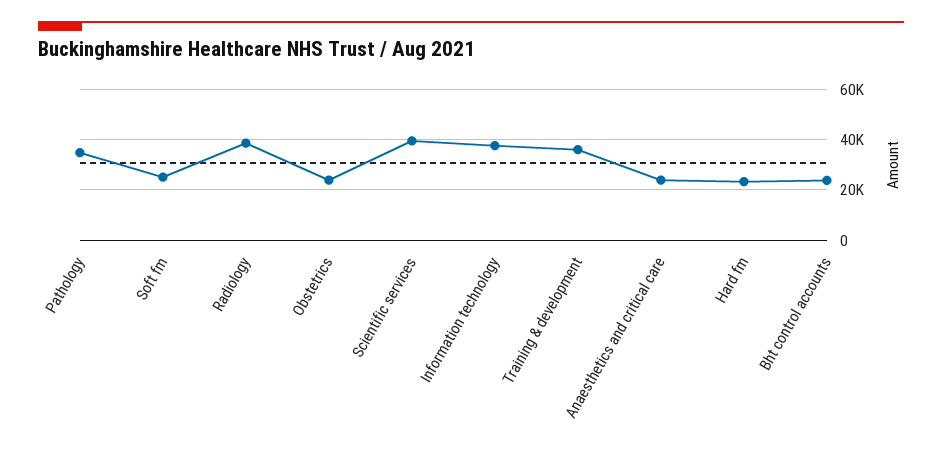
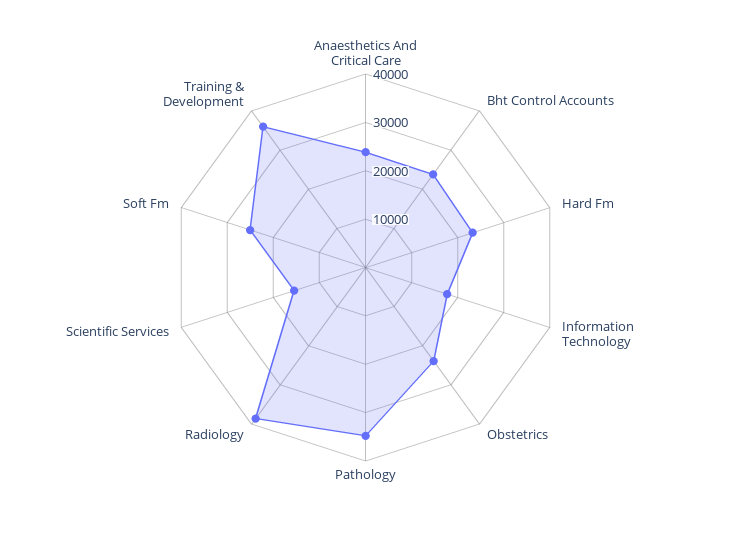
Scientific services: 40000 -> 16000
Information technology: 37500 -> 18000

